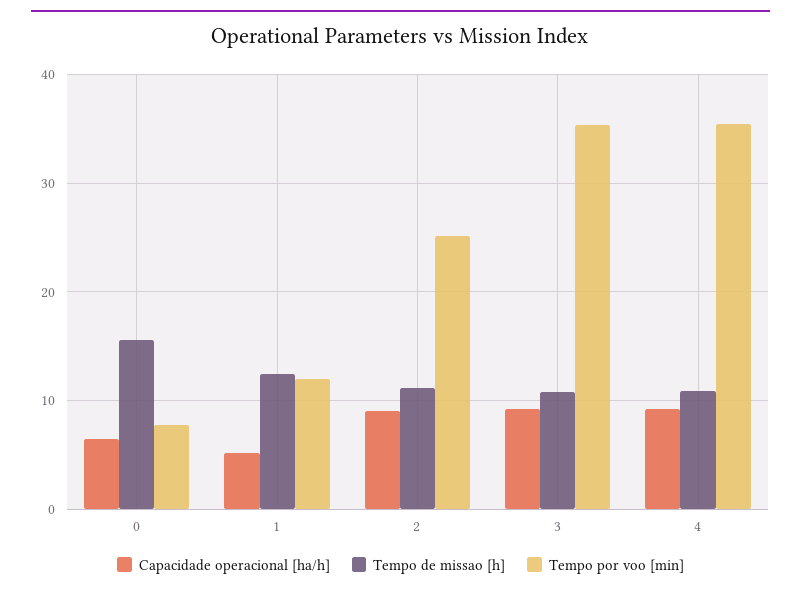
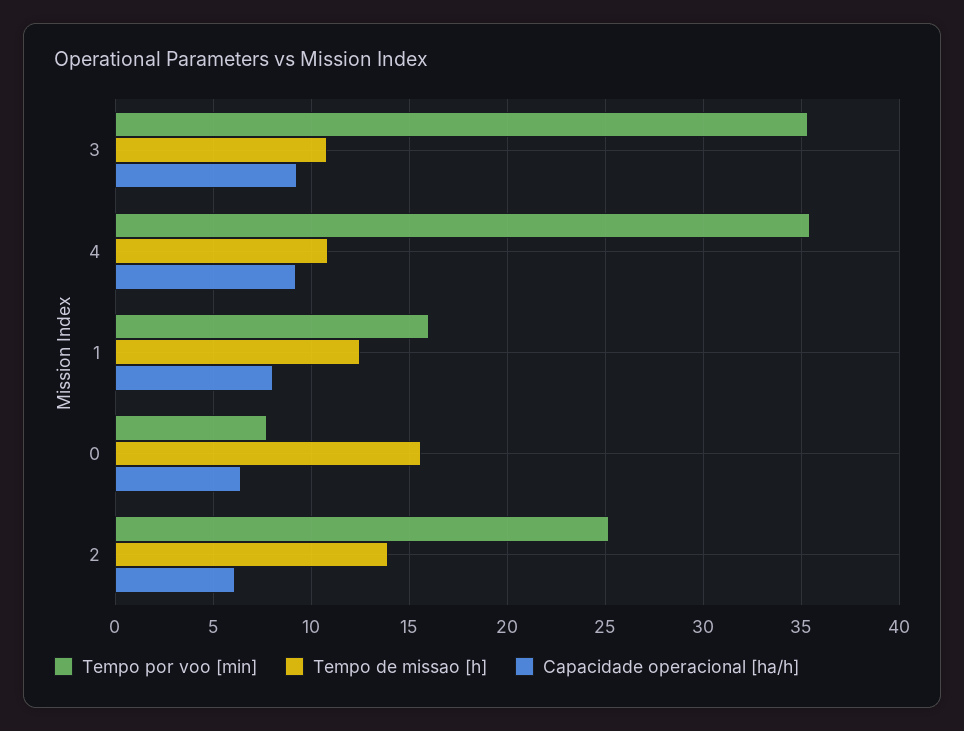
Capacidade operacional [ha/h], 1: 5 -> 8
Tempo por voo [min], 1: 12 -> 16
Capacidade operacional [ha/h], 2: 9 -> 6
Tempo de missao [h], 2: 11 -> 14

